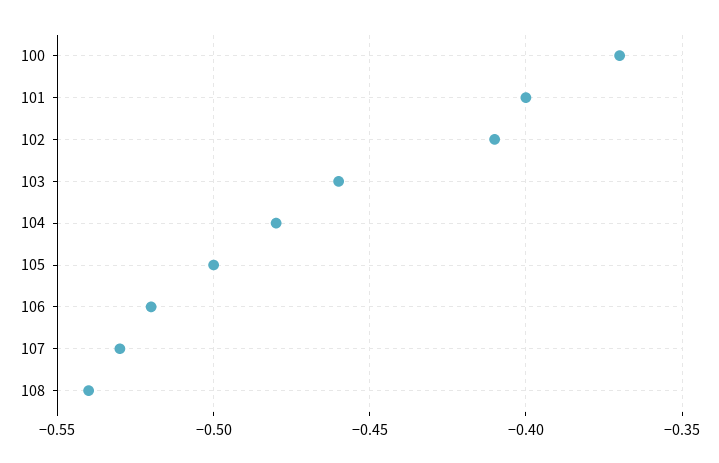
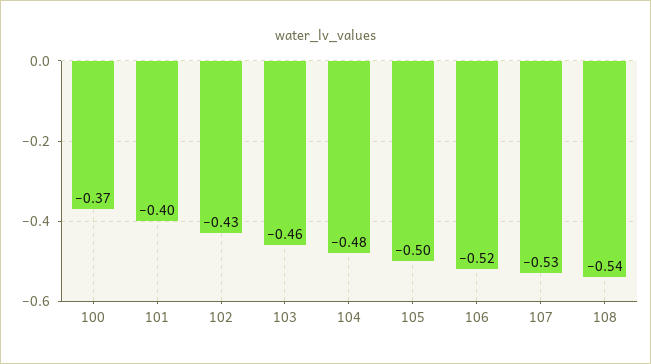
102: -0.41 -> -0.43

